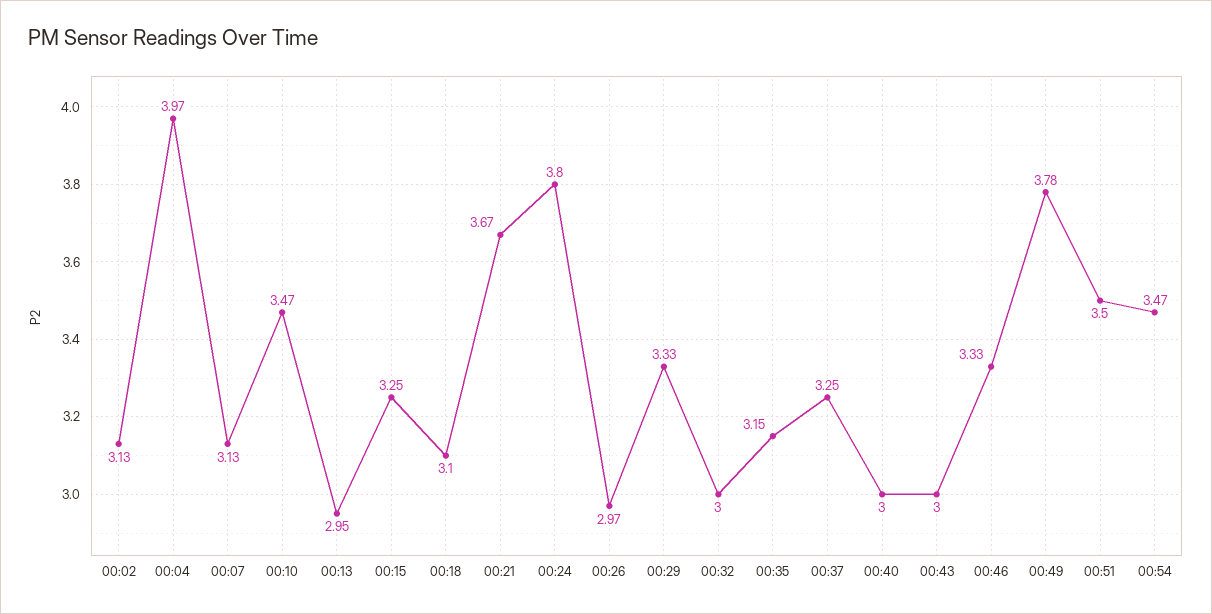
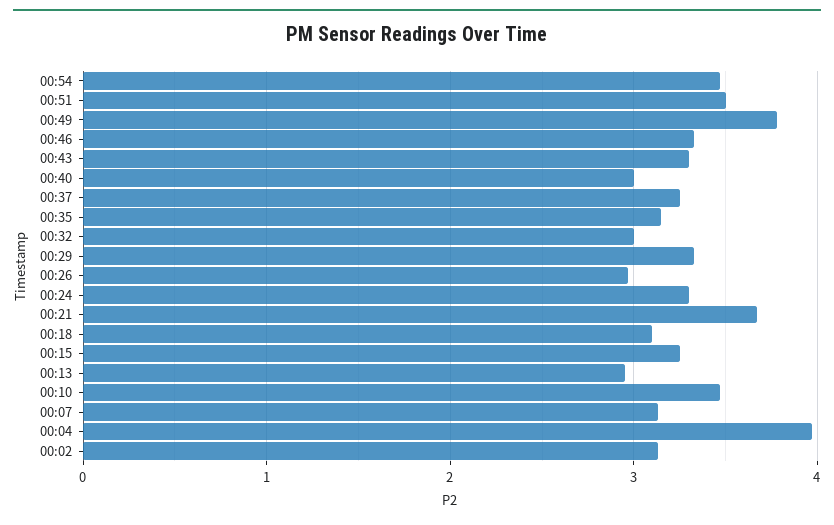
00:24: 3.8 -> 3.3
00:43: 3 -> 3.3

